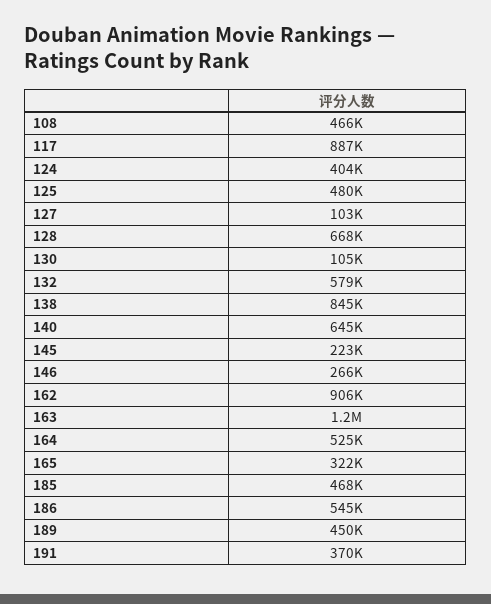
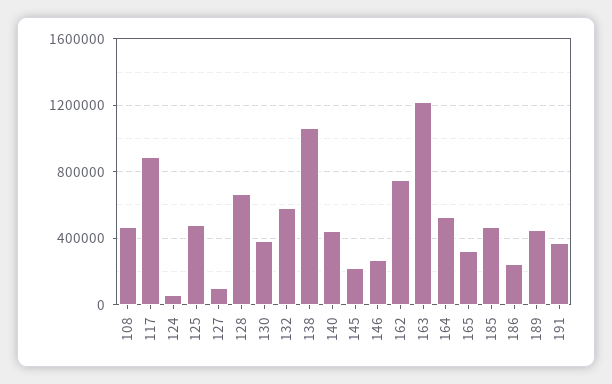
124: 404000 -> 50000
130: 105000 -> 400000
138: 845000 -> 1050000
140: 645000 -> 450000
162: 906000 -> 750000
186: 545000 -> 250000

